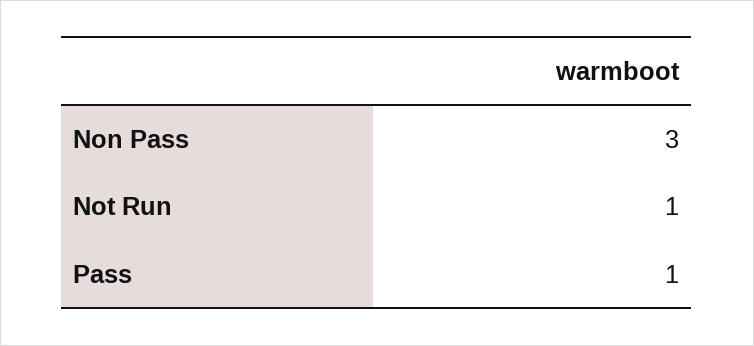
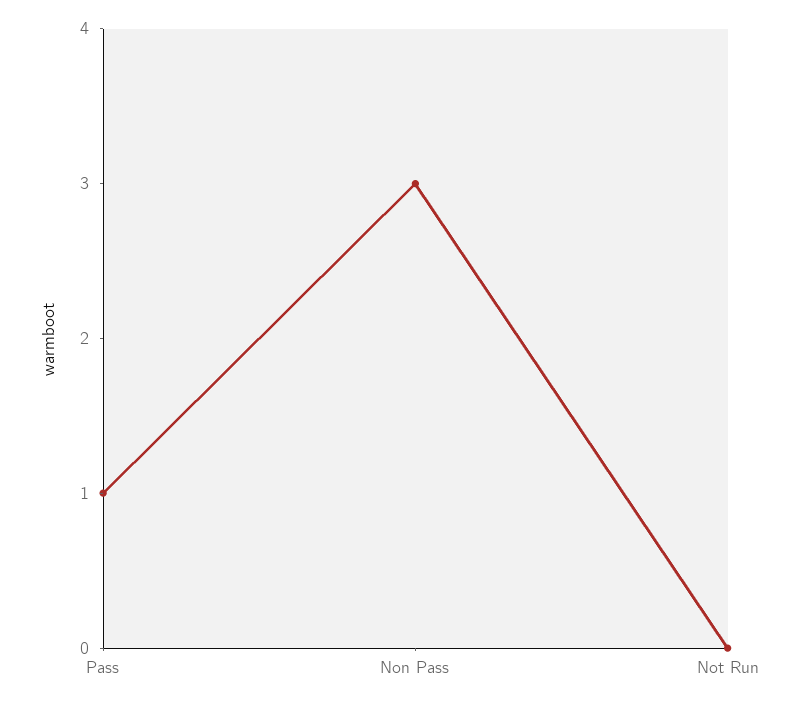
Not Run: 1 -> 0

